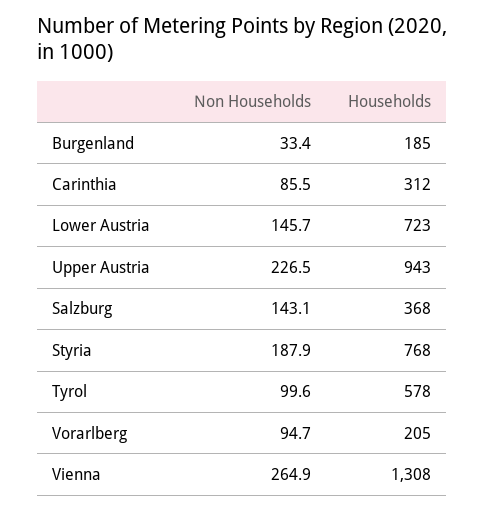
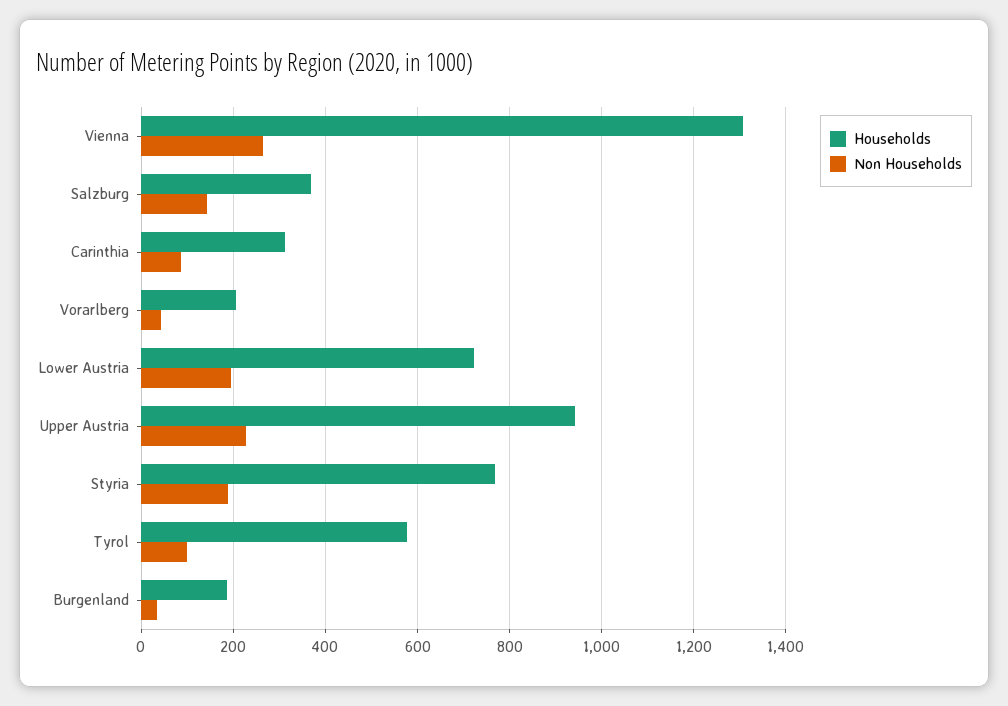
Non Households, Lower Austria: 145.7 -> 200
Non Households, Vorarlberg: 94.7 -> 40

